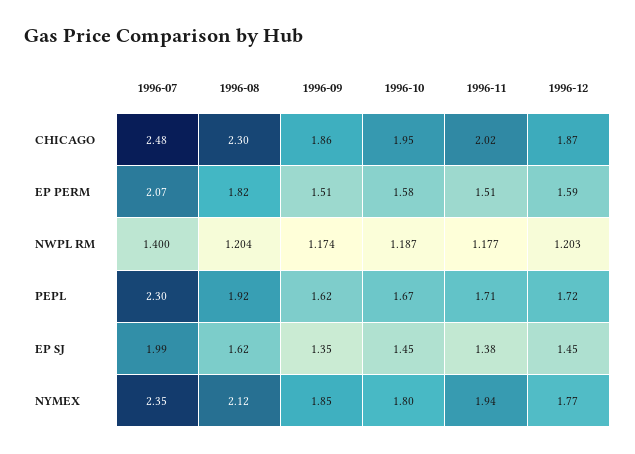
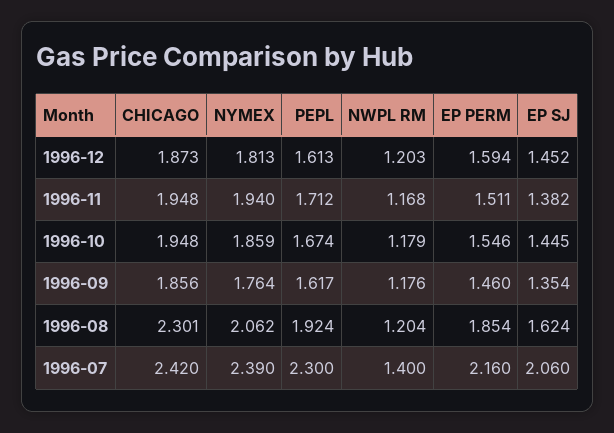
1996-07, CHICAGO: 2.48 -> 2.42
1996-11, CHICAGO: 2.02 -> 1.948
1996-07, EP PERM: 2.07 -> 2.16
1996-08, EP PERM: 1.82 -> 1.854
1996-09, EP PERM: 1.51 -> 1.46
1996-10, EP PERM: 1.58 -> 1.546
1996-09, NWPL RM: 1.174 -> 1.176
1996-10, NWPL RM: 1.187 -> 1.179
1996-11, NWPL RM: 1.177 -> 1.168
1996-12, PEPL: 1.72 -> 1.613
1996-07, EP SJ: 1.99 -> 2.06
1996-07, NYMEX: 2.35 -> 2.39
1996-08, NYMEX: 2.12 -> 2.062
1996-09, NYMEX: 1.85 -> 1.764
1996-10, NYMEX: 1.8 -> 1.859
1996-12, NYMEX: 1.77 -> 1.813

